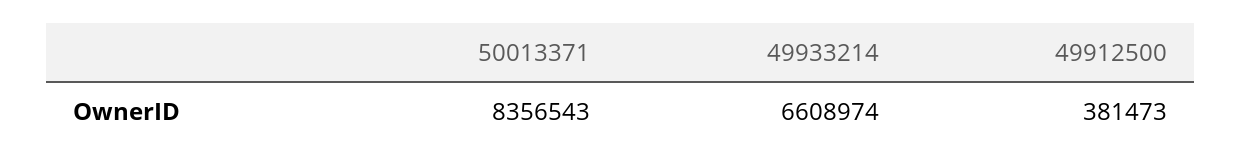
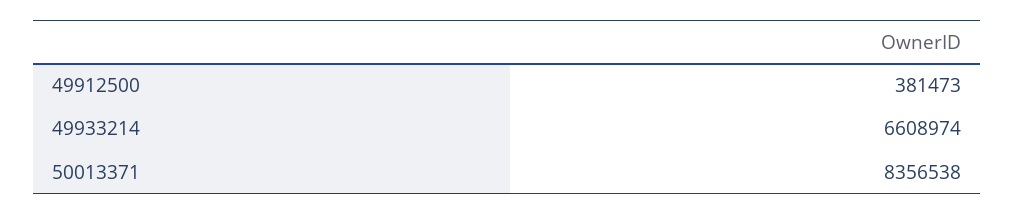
50013371: 8356543 -> 8356538

